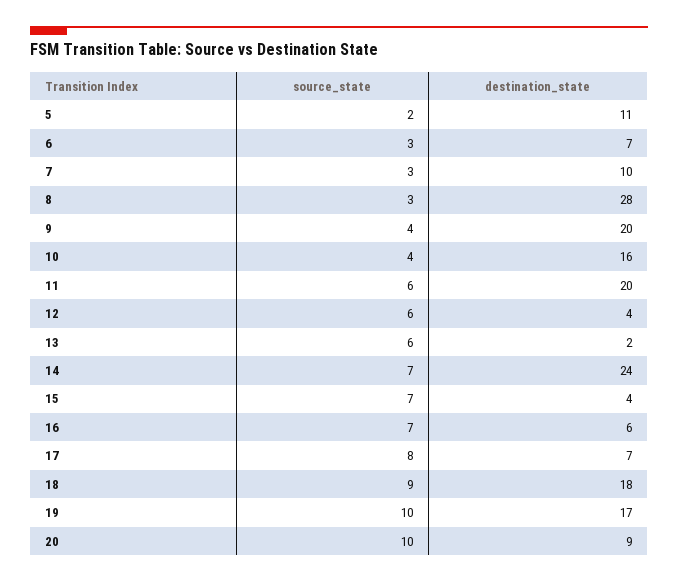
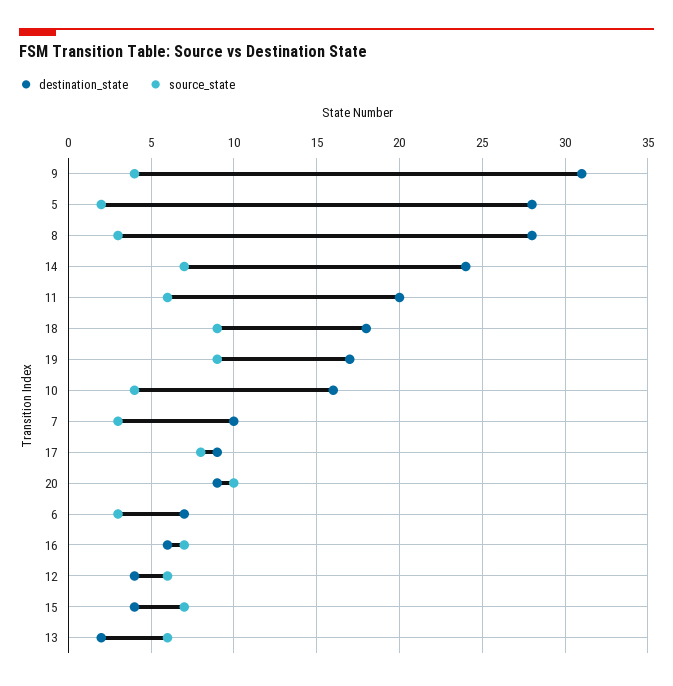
destination_state, 5: 11 -> 28
destination_state, 9: 20 -> 31
destination_state, 17: 7 -> 9
source_state, 19: 10 -> 9

